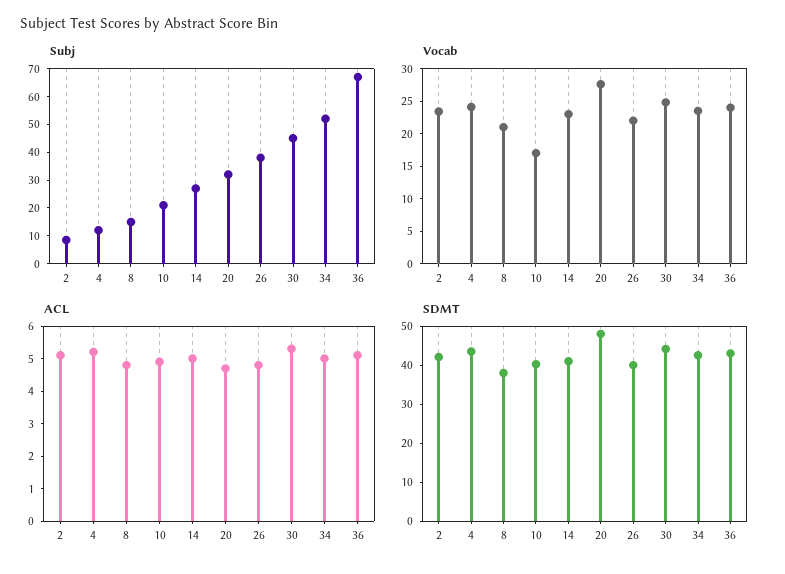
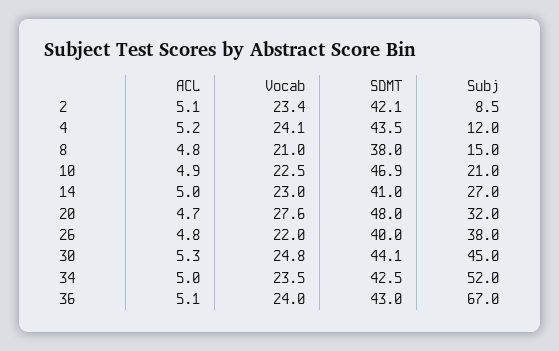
Vocab, 10: 17.5 -> 22.5
SDMT, 10: 40 -> 46.9

